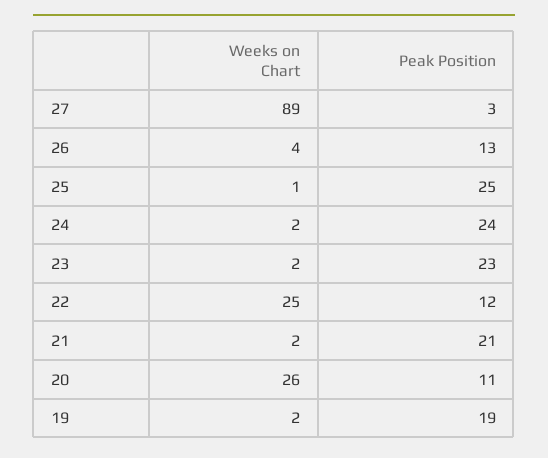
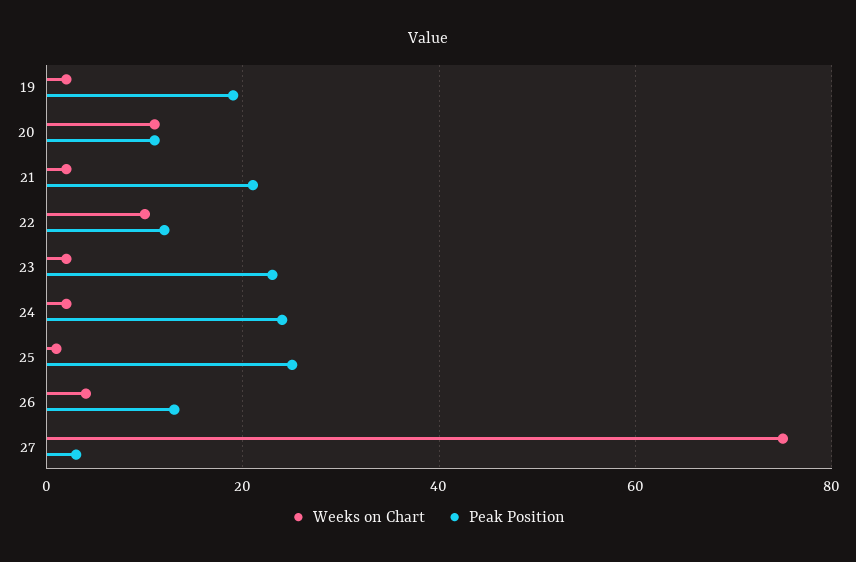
Weeks on Chart, 27: 89 -> 75
Weeks on Chart, 22: 25 -> 10
Weeks on Chart, 20: 26 -> 10

